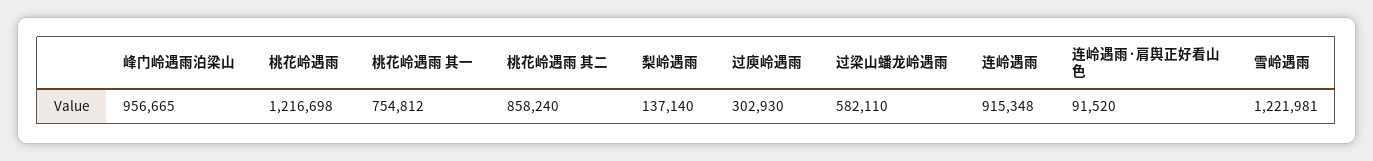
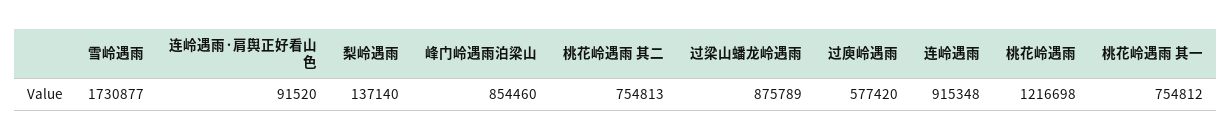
峰门岭遇雨泊梁山: 956665 -> 854460
桃花岭遇雨 其二: 858240 -> 754813
过庾岭遇雨: 302930 -> 577420
过梁山蟠龙岭遇雨: 582110 -> 875789
雪岭遇雨: 1221981 -> 1730877

